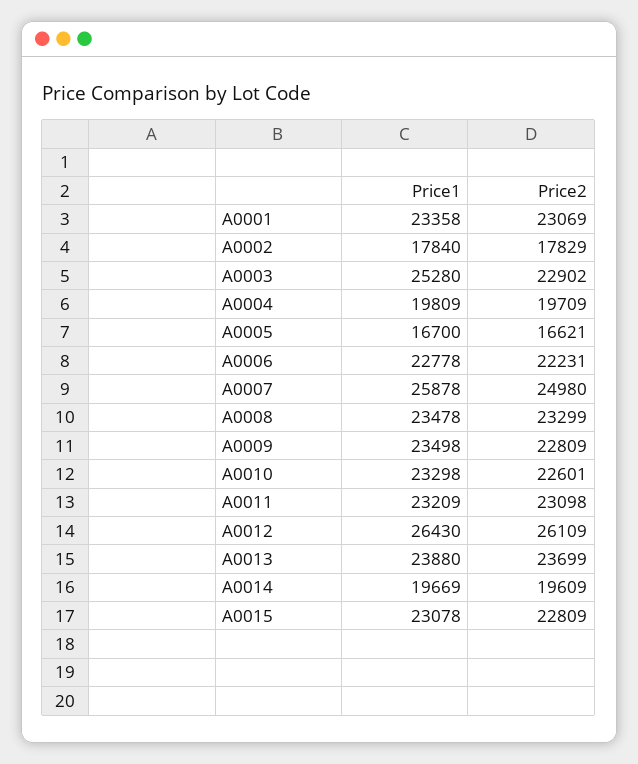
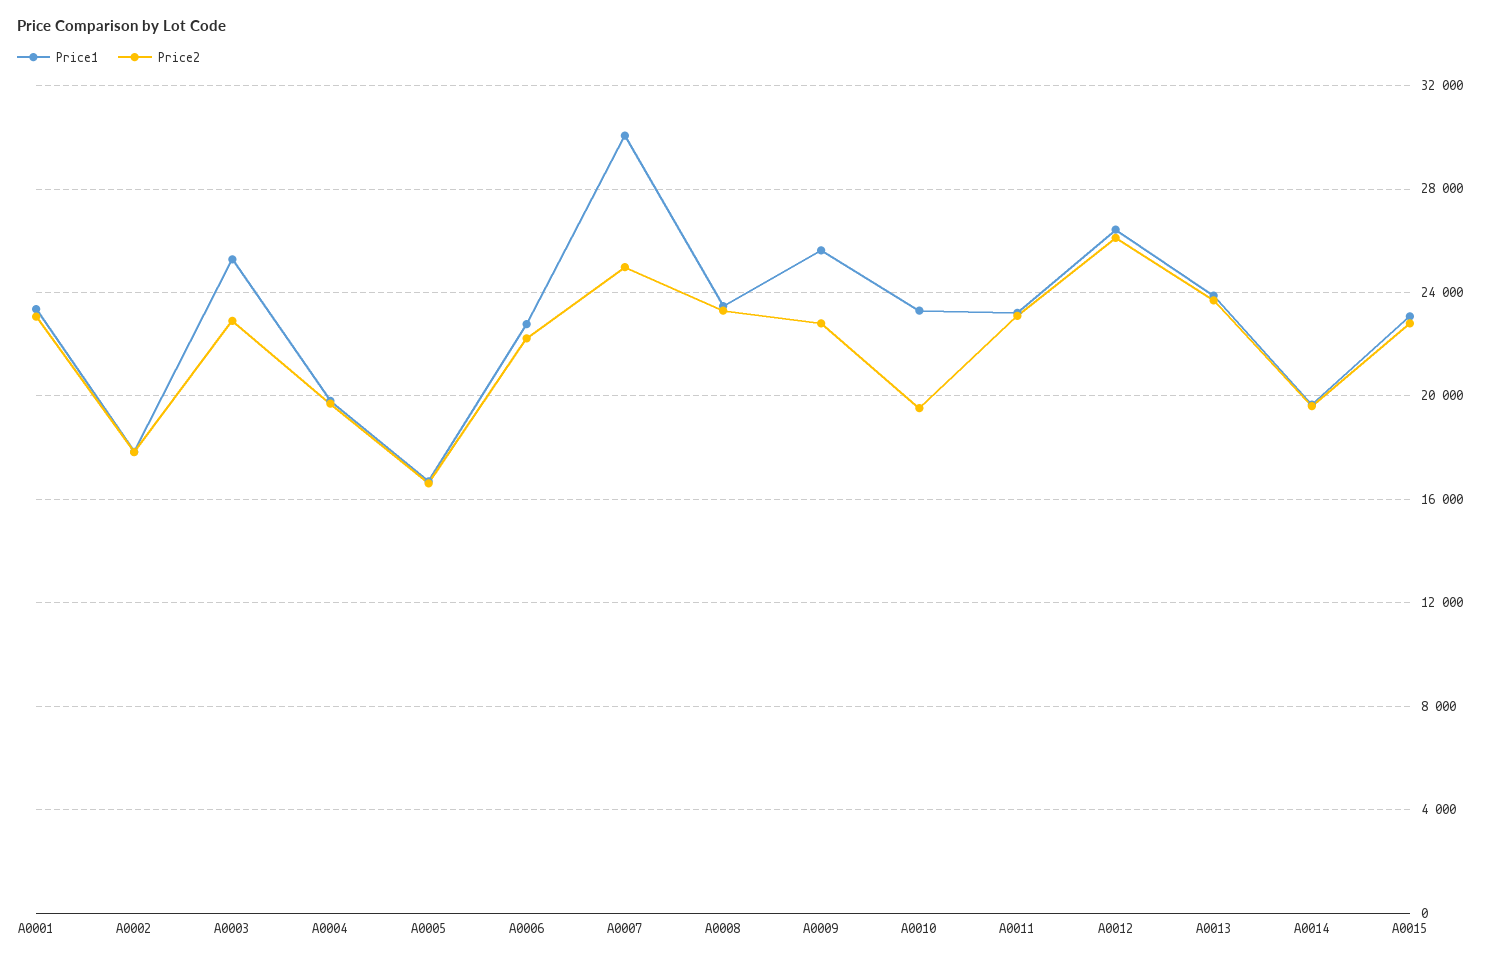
Price1, A0007: 25878 -> 30000
Price1, A0009: 23498 -> 25500
Price2, A0010: 22601 -> 19500

